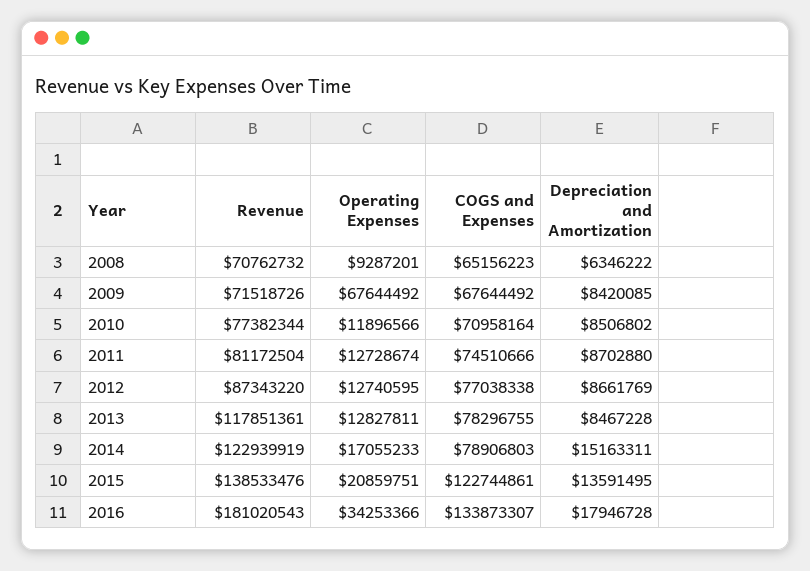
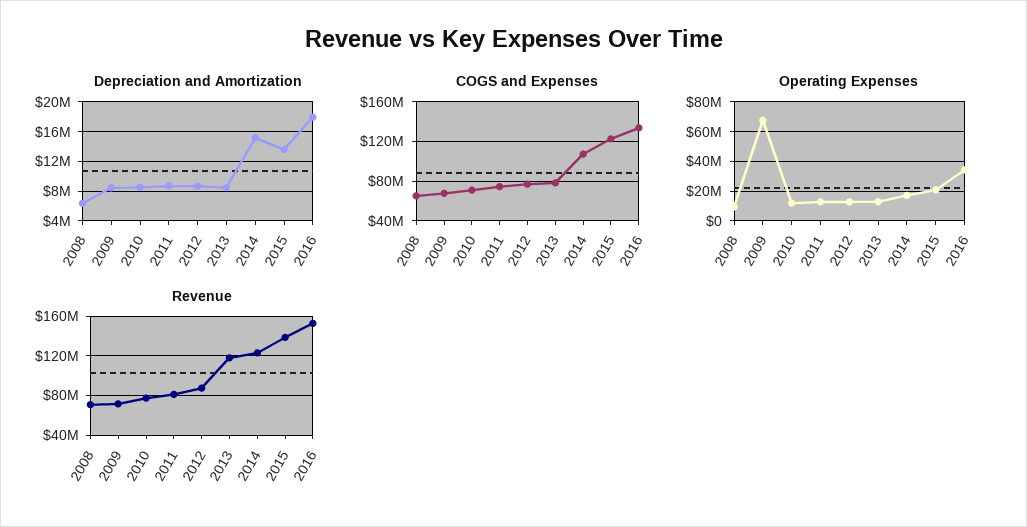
COGS and Expenses, 2014: 78906803 -> 110000000
Revenue, 2016: 181020543 -> 150000000

